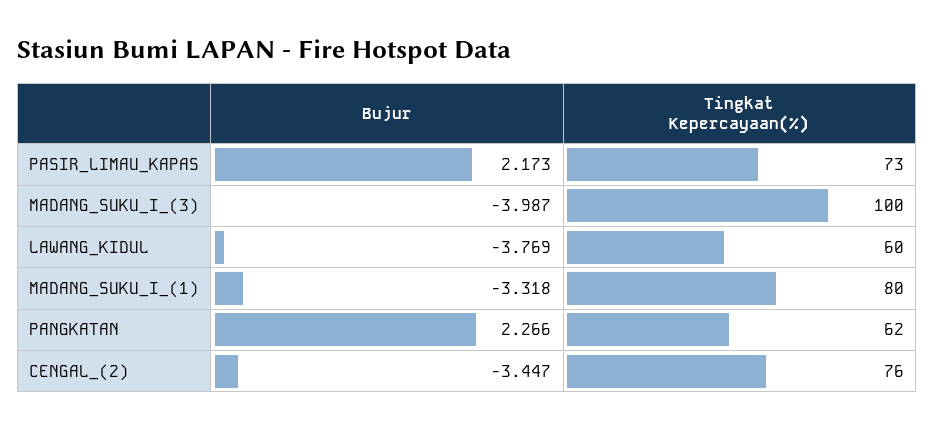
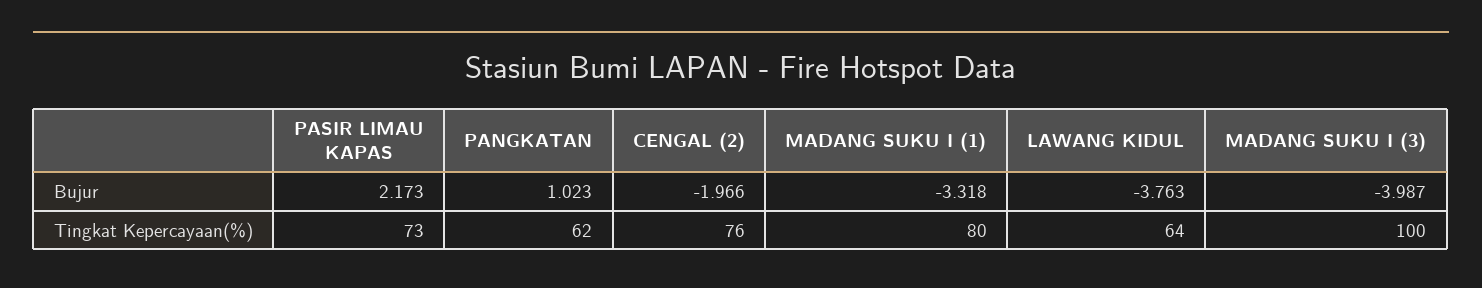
Bujur, LAWANG_KIDUL: -3.769 -> -3.763
Tingkat Kepercayaan(%), LAWANG_KIDUL: 60 -> 64
Bujur, PANGKATAN: 2.266 -> 1.023
Bujur, CENGAL_(2): -3.447 -> -1.966

